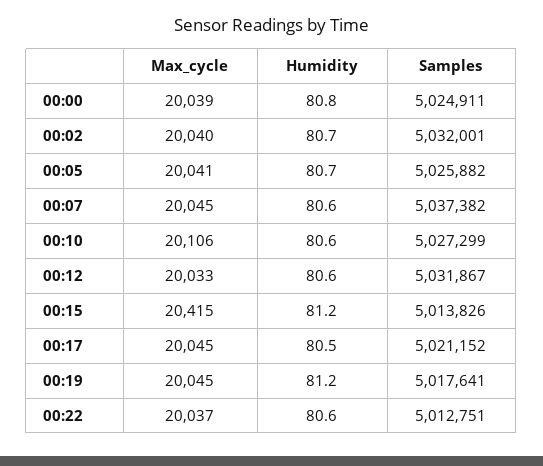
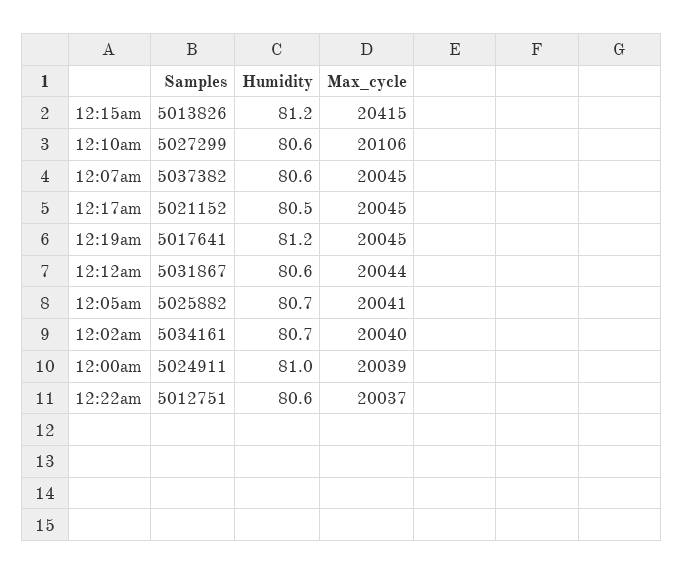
Humidity, 00:00: 80.8 -> 81
Samples, 00:02: 5032001 -> 5034161
Max_cycle, 00:12: 20033 -> 20044

